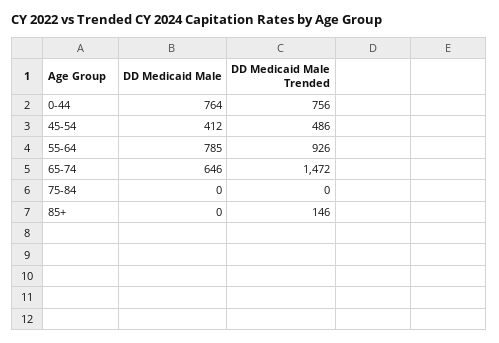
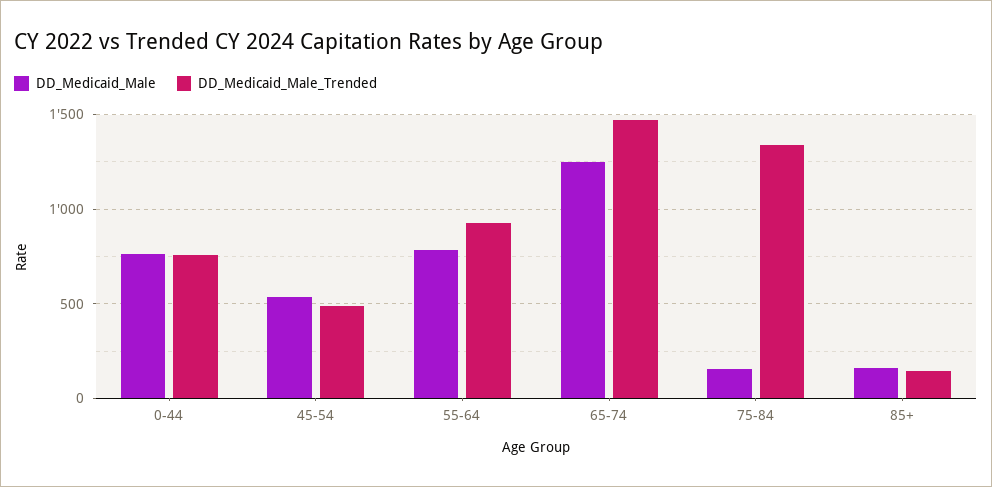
DD Medicaid Male, 45-54: 412 -> 550
DD Medicaid Male, 65-74: 646 -> 1250
DD Medicaid Male, 75-84: 0 -> 150
DD Medicaid Male Trended, 75-84: 0 -> 1350
DD Medicaid Male, 85+: 0 -> 150

